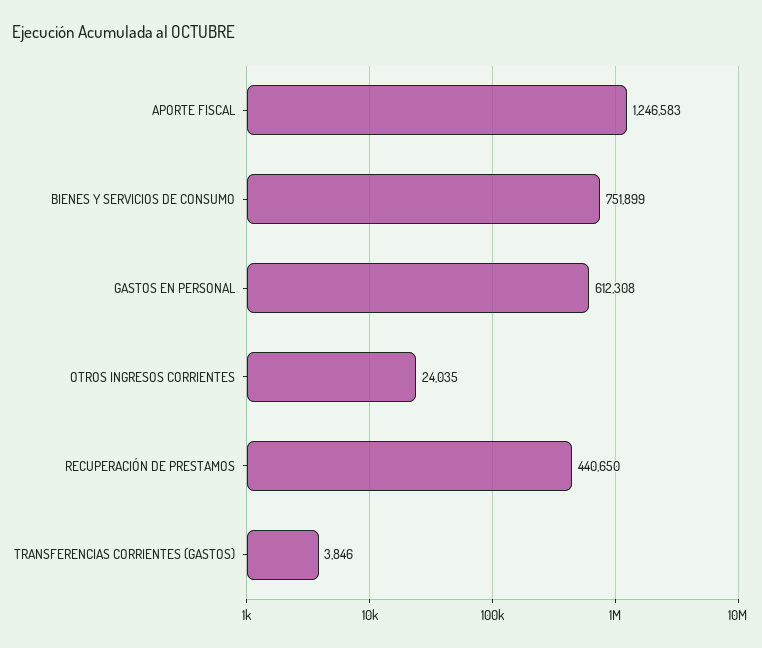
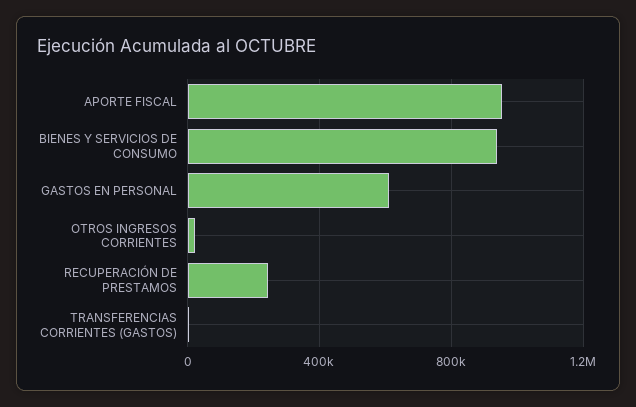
APORTE FISCAL: 1246583 -> 950000
BIENES Y SERVICIOS DE CONSUMO: 751899 -> 950000
RECUPERACIÓN DE PRESTAMOS: 440650 -> 250000

